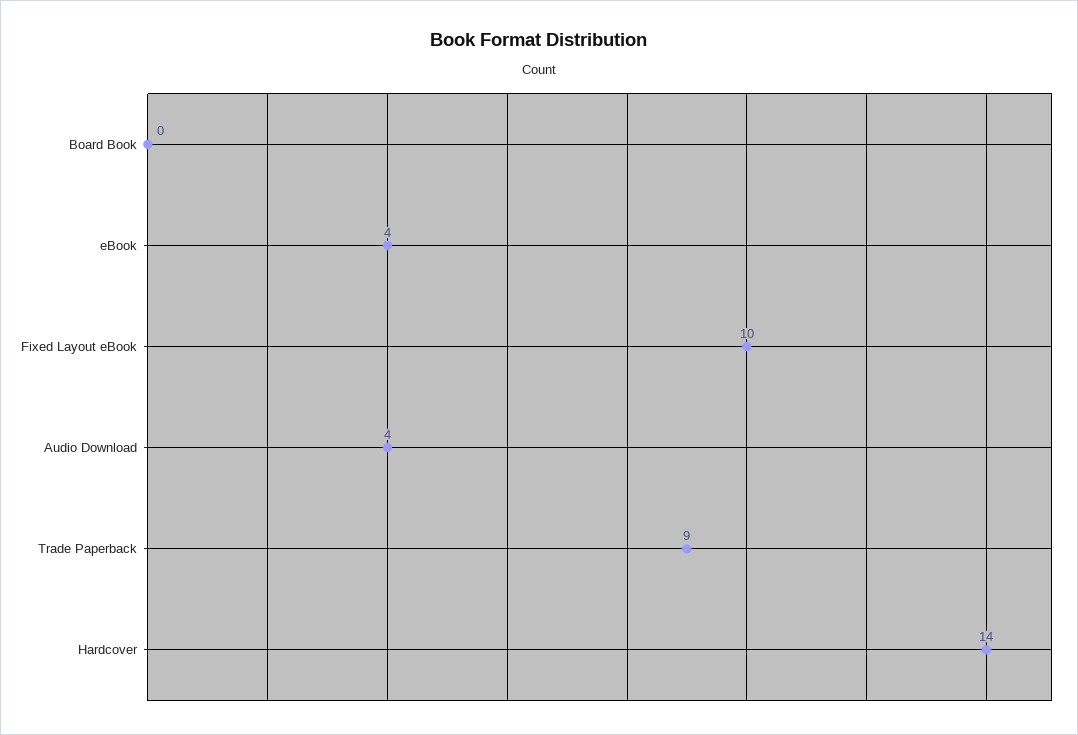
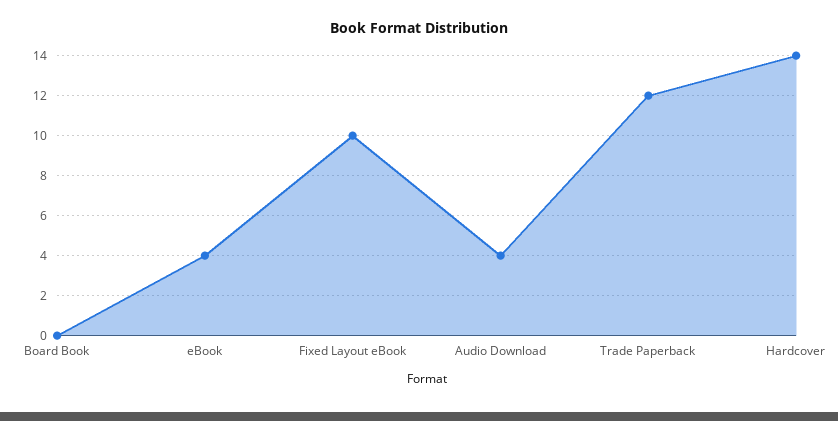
Trade Paperback: 9 -> 12

